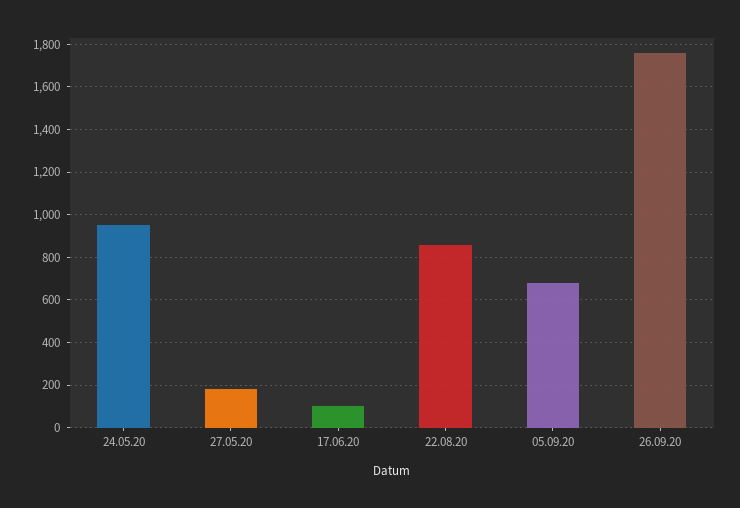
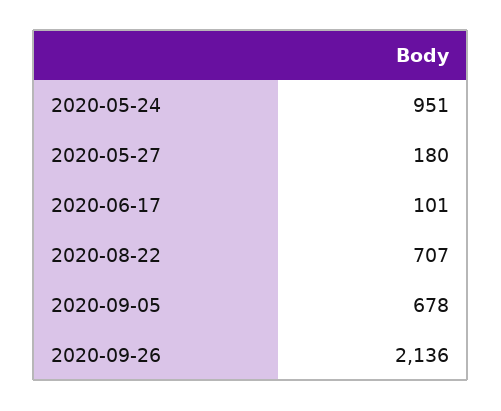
22.08.20: 850 -> 707
26.09.20: 1750 -> 2136

